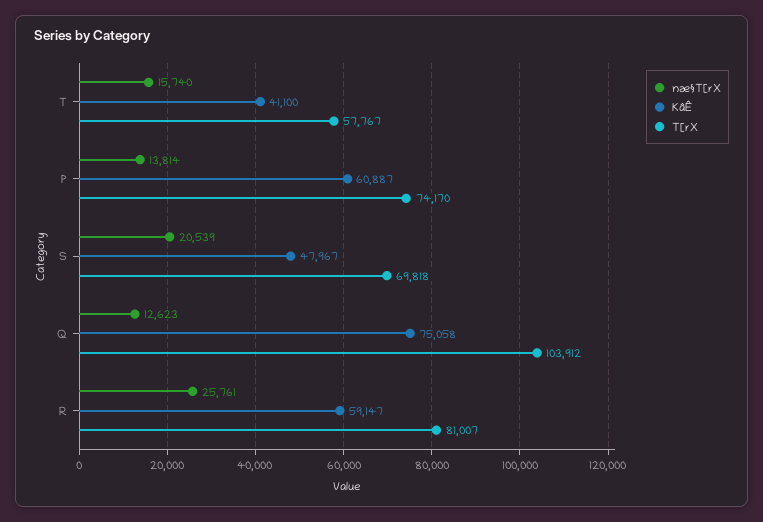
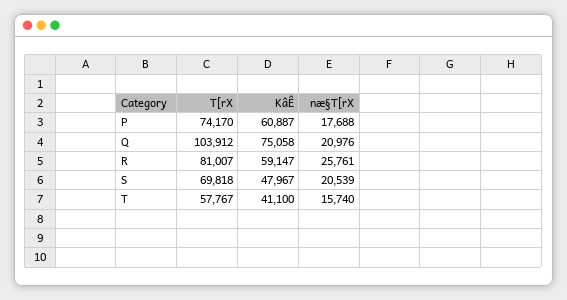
næ§T[rX, P: 13814 -> 17688
næ§T[rX, Q: 12623 -> 20976

